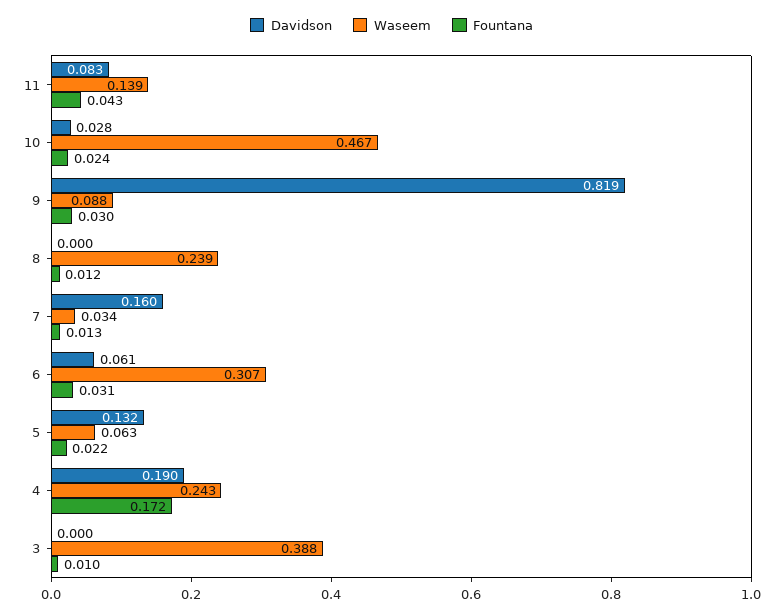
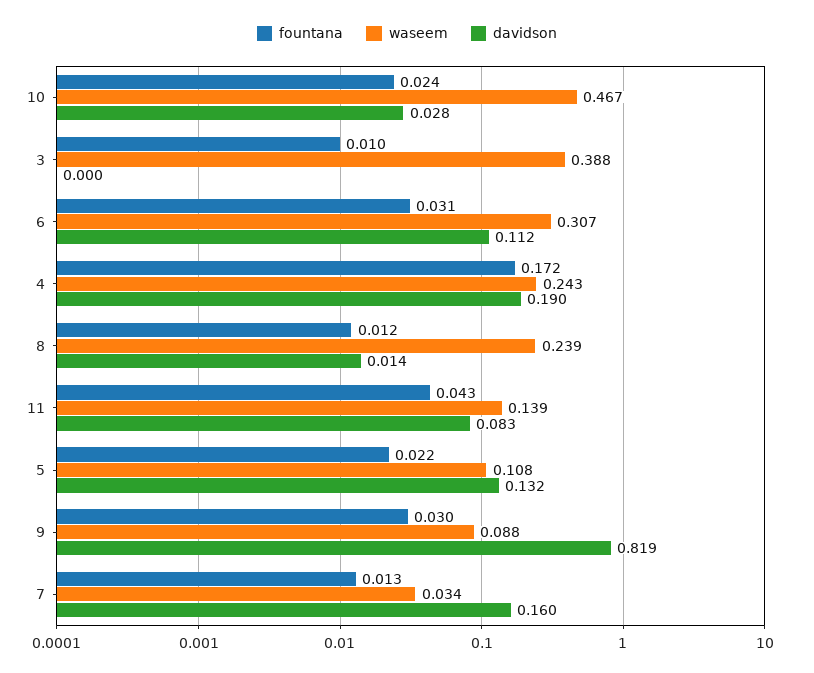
Davidson, 8: 0 -> 0.014
Davidson, 6: 0.061 -> 0.112
Waseem, 5: 0.063 -> 0.108

